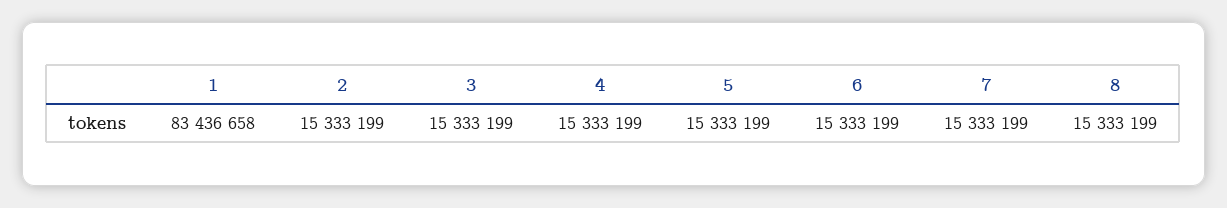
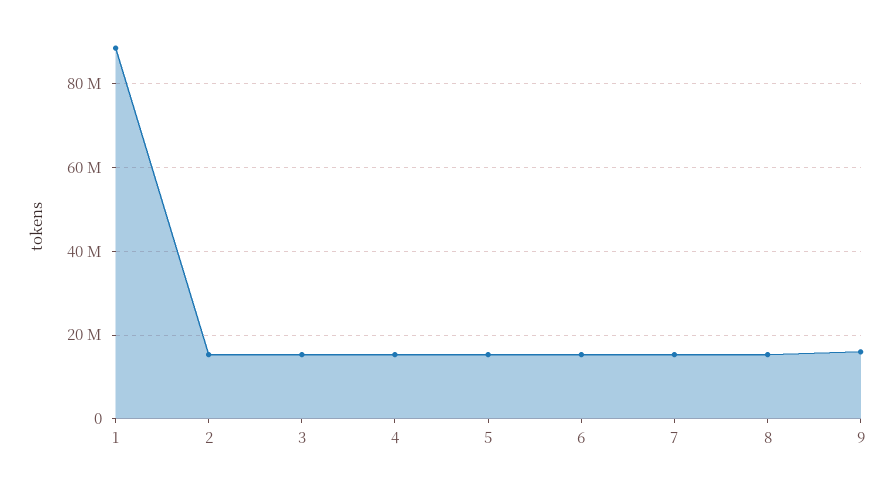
1: 83436658 -> 88000000
9: none -> 16000000

